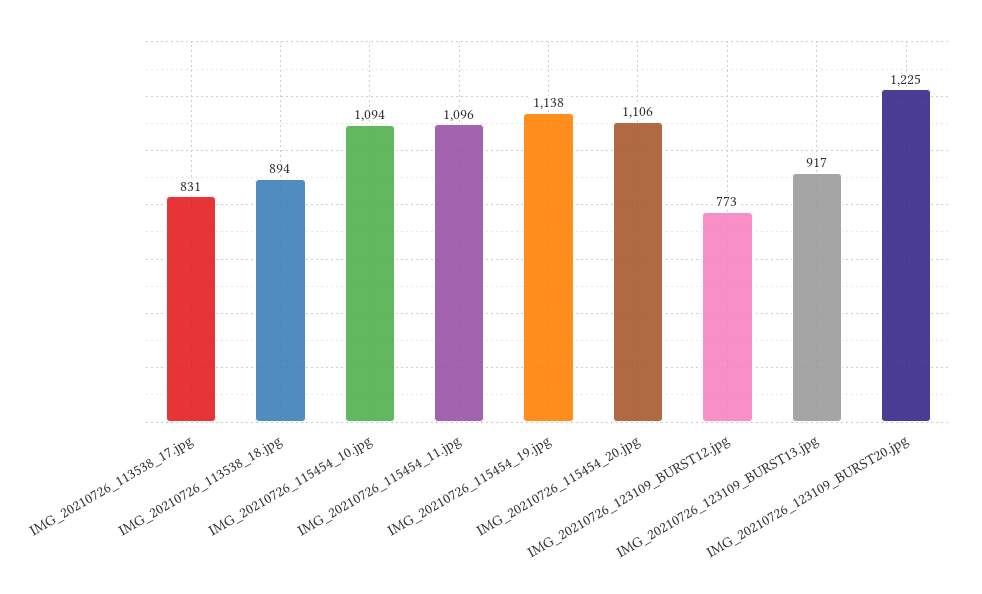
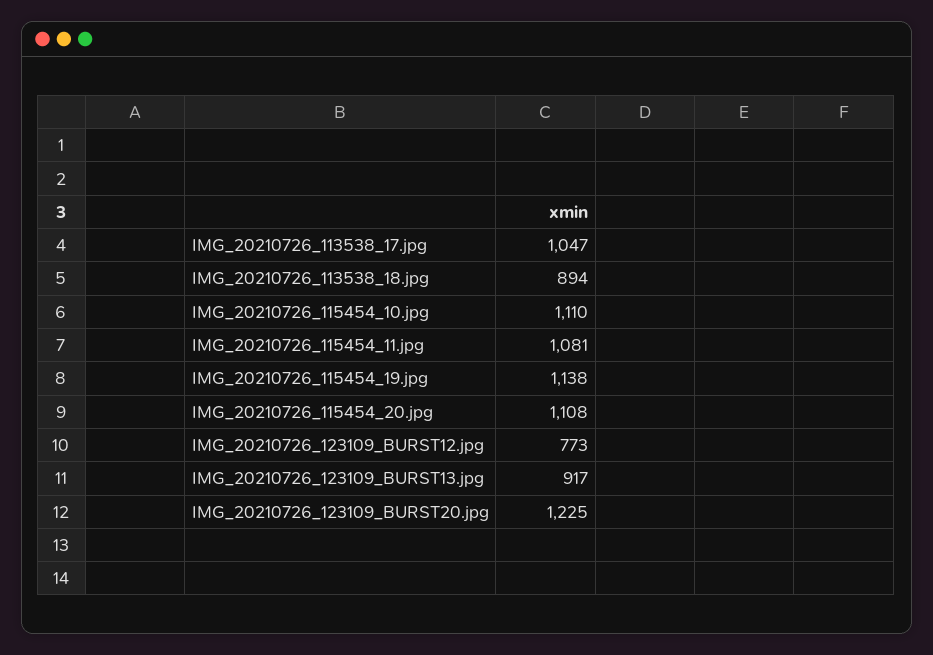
IMG_20210726_113538_17.jpg: 831 -> 1047
IMG_20210726_115454_10.jpg: 1094 -> 1110
IMG_20210726_115454_11.jpg: 1096 -> 1081
IMG_20210726_115454_20.jpg: 1106 -> 1108

